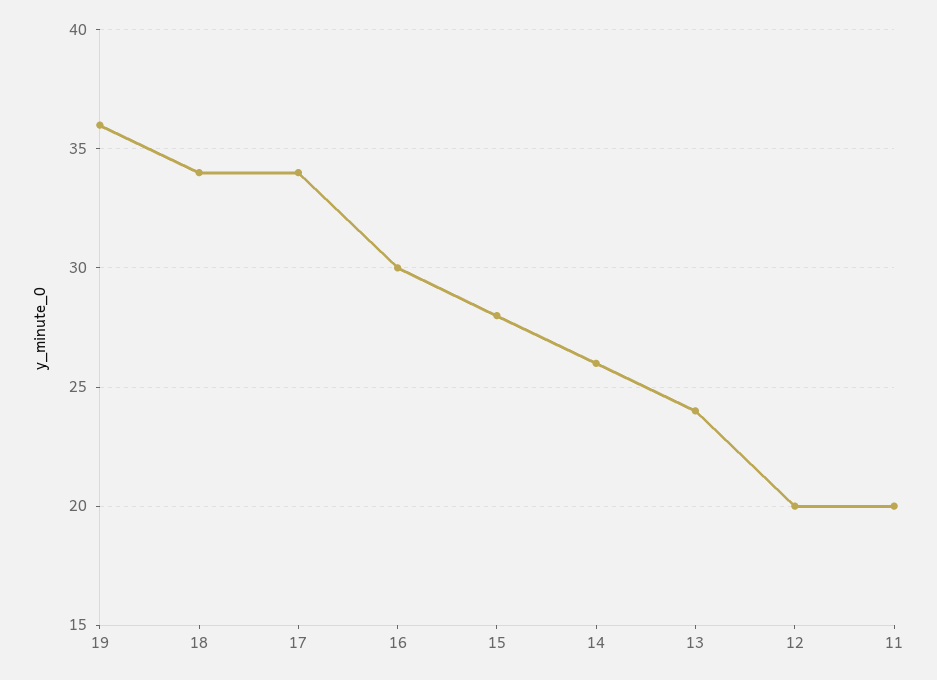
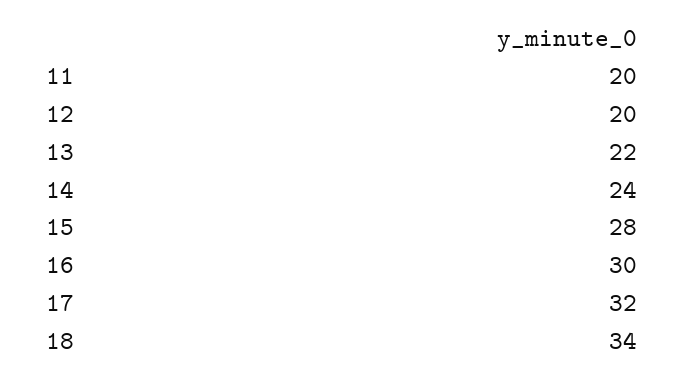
19: 36 -> none
17: 34 -> 32
14: 26 -> 24
13: 24 -> 22

